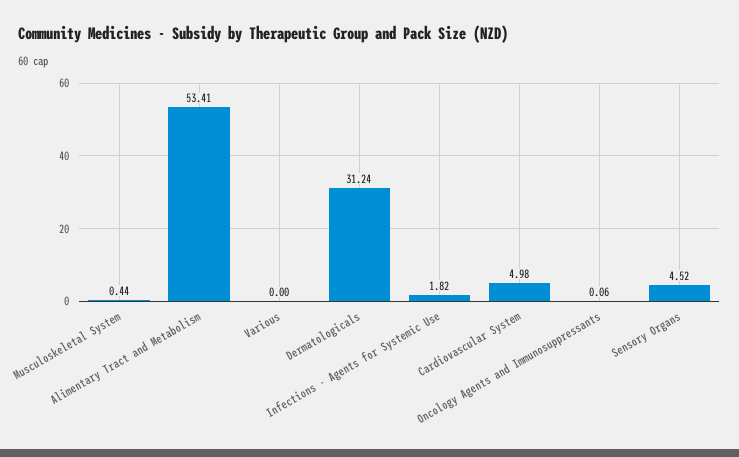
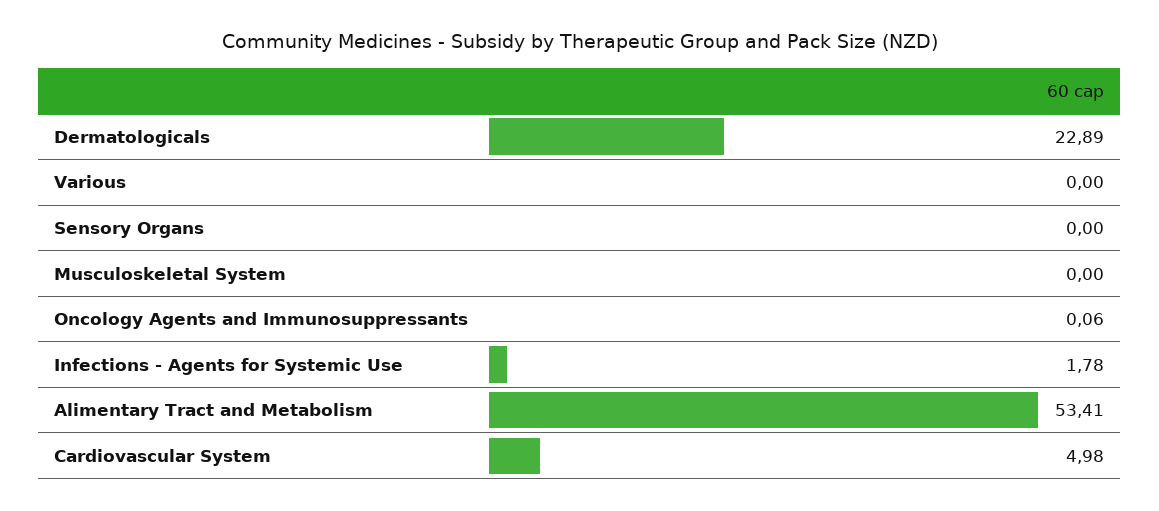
Musculoskeletal System: 0.44 -> 0
Dermatologicals: 31.24 -> 22.89
Infections - Agents for Systemic Use: 1.82 -> 1.78
Sensory Organs: 4.52 -> 0

